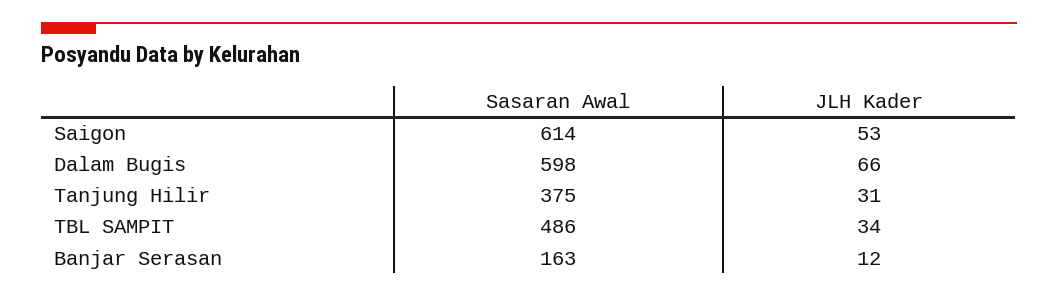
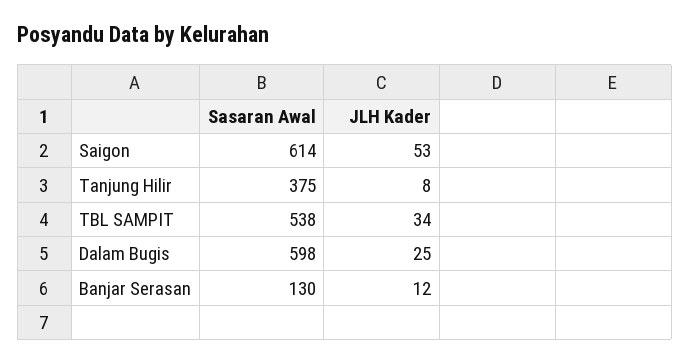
JLH Kader, Dalam Bugis: 66 -> 25
JLH Kader, Tanjung Hilir: 31 -> 8
Sasaran Awal, TBL SAMPIT: 486 -> 538
Sasaran Awal, Banjar Serasan: 163 -> 130

